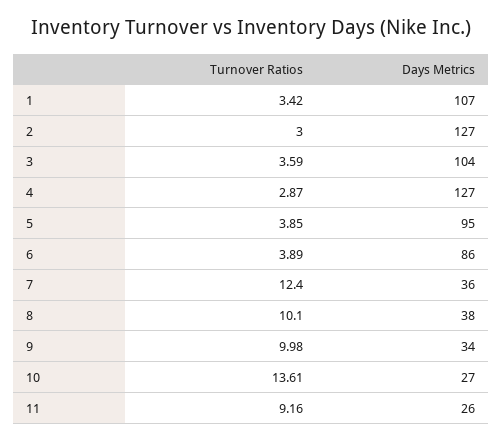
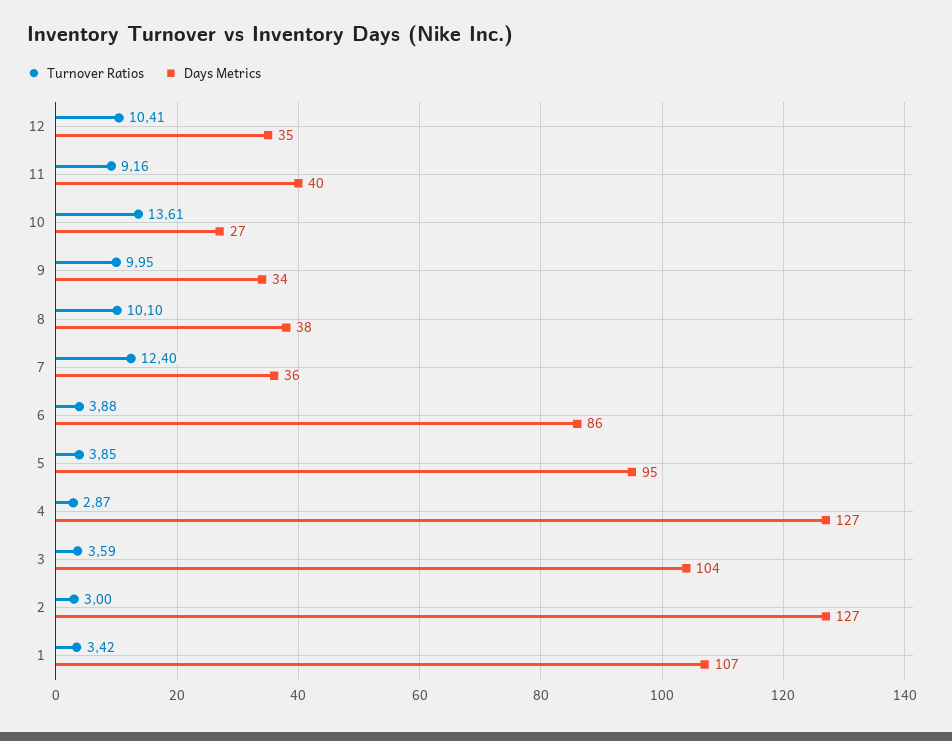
Turnover Ratios, 6: 3.89 -> 3.88
Turnover Ratios, 9: 9.98 -> 9.95
Days Metrics, 11: 26 -> 40
Turnover Ratios, 12: none -> 10.41
Days Metrics, 12: none -> 35

